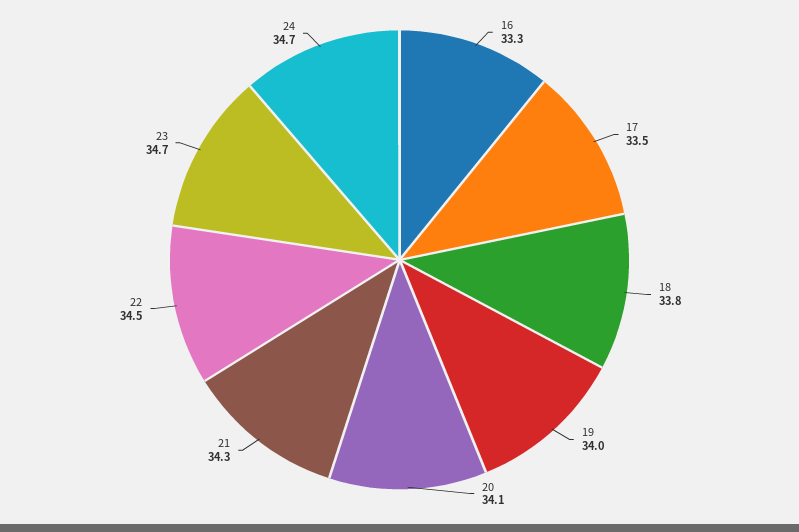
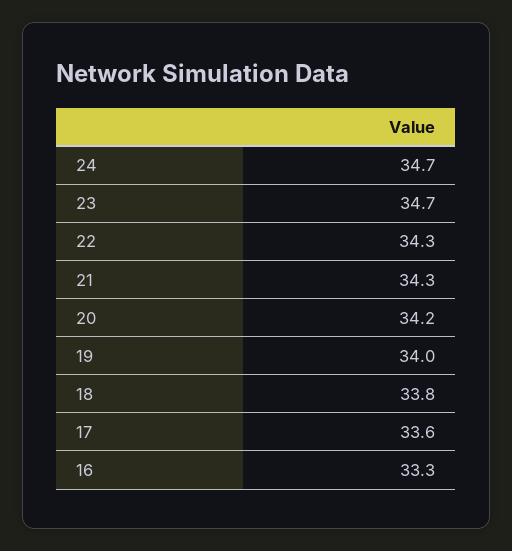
17: 33.5 -> 33.6
20: 34.1 -> 34.2
22: 34.5 -> 34.3

